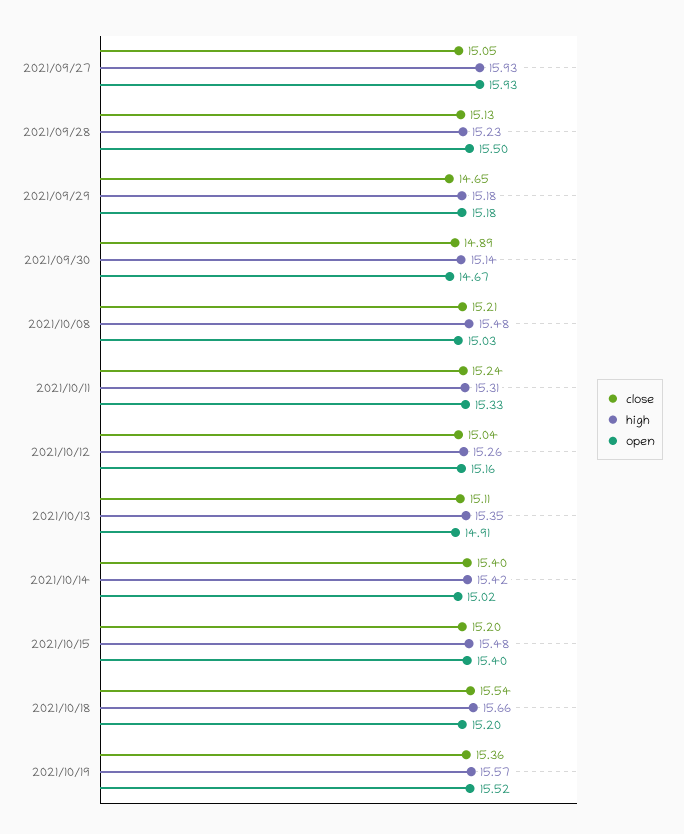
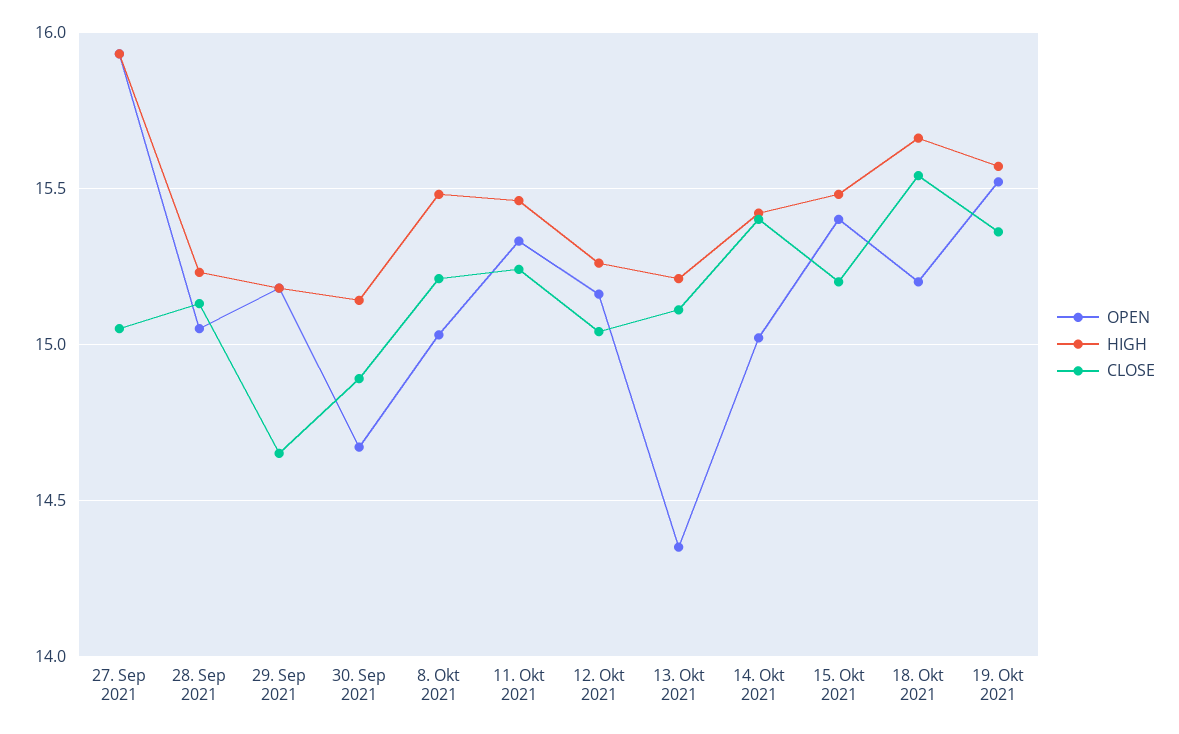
open, 2021/09/28: 15.5 -> 15.05
high, 2021/10/11: 15.31 -> 15.45
high, 2021/10/13: 15.35 -> 15.2
open, 2021/10/13: 14.91 -> 14.35

